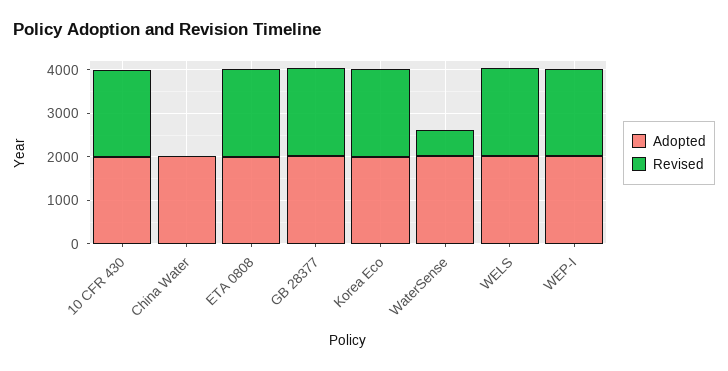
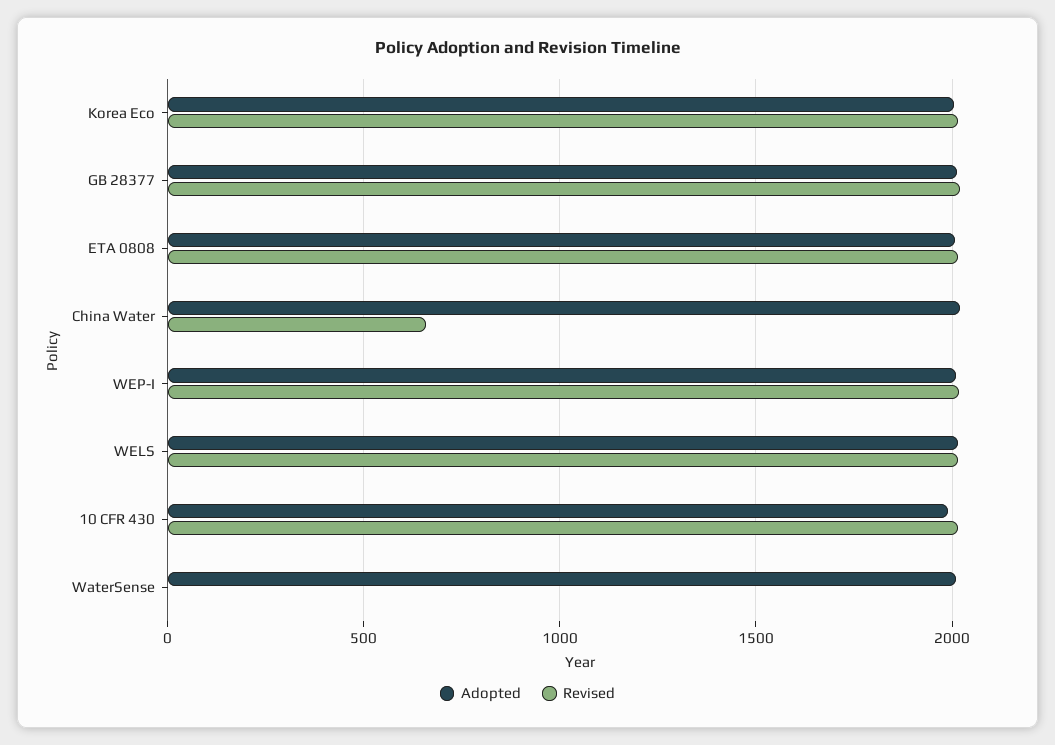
Revised, China Water: 0 -> 650
Revised, WaterSense: 600 -> 0

